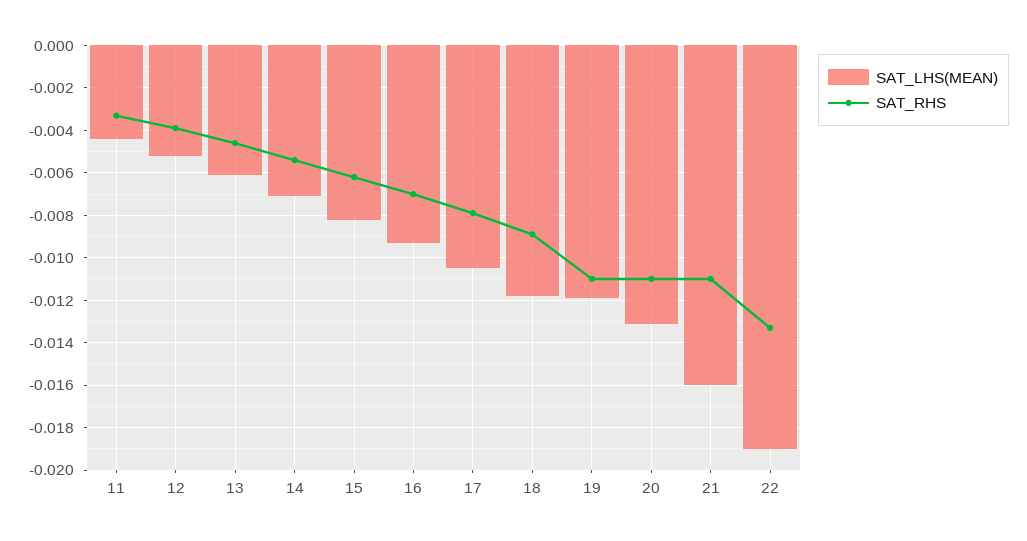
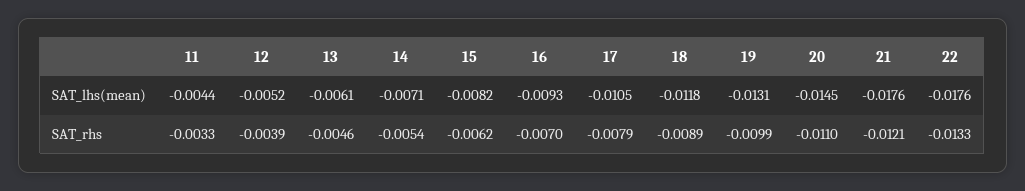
SAT_LHS(MEAN), 19: -0.012 -> -0.0131
SAT_RHS, 19: -0.011 -> -0.0099
SAT_LHS(MEAN), 20: -0.013 -> -0.0145
SAT_LHS(MEAN), 21: -0.016 -> -0.0176
SAT_RHS, 21: -0.011 -> -0.0121
SAT_LHS(MEAN), 22: -0.019 -> -0.0176

